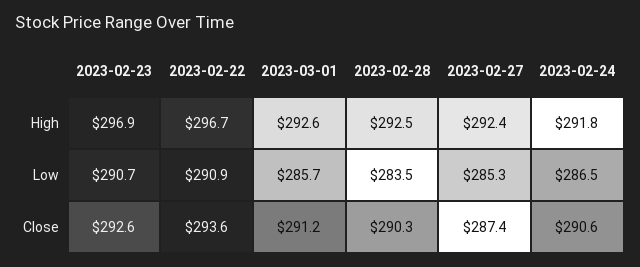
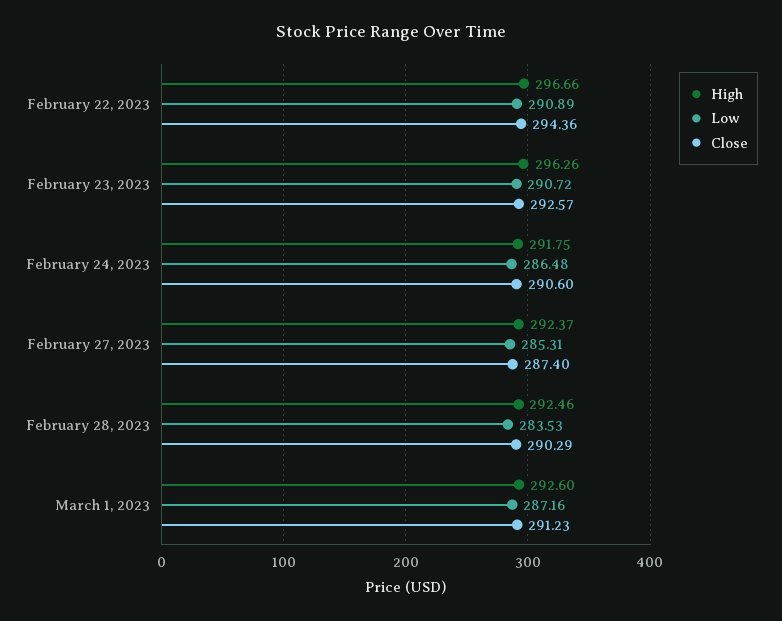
High, 2023-02-23: 296.9 -> 296.26
Low, 2023-03-01: 285.7 -> 287.16
Close, 2023-02-22: 293.6 -> 294.36

